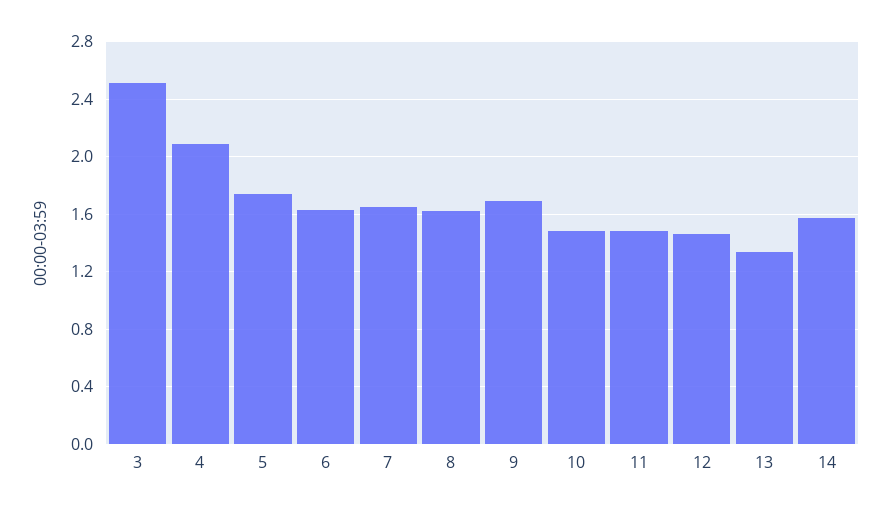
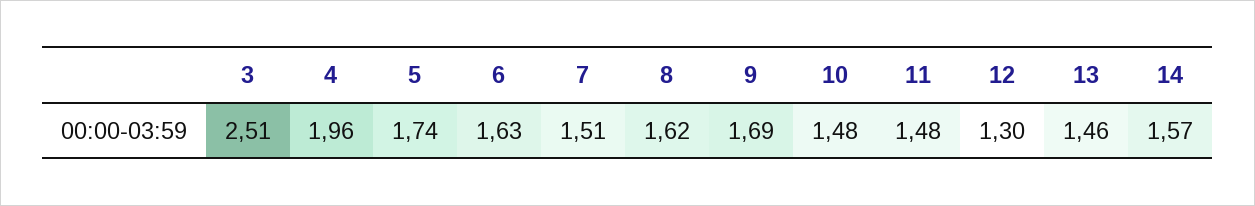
4: 2.1 -> 1.96
7: 1.65 -> 1.51
12: 1.45 -> 1.3
13: 1.35 -> 1.46

